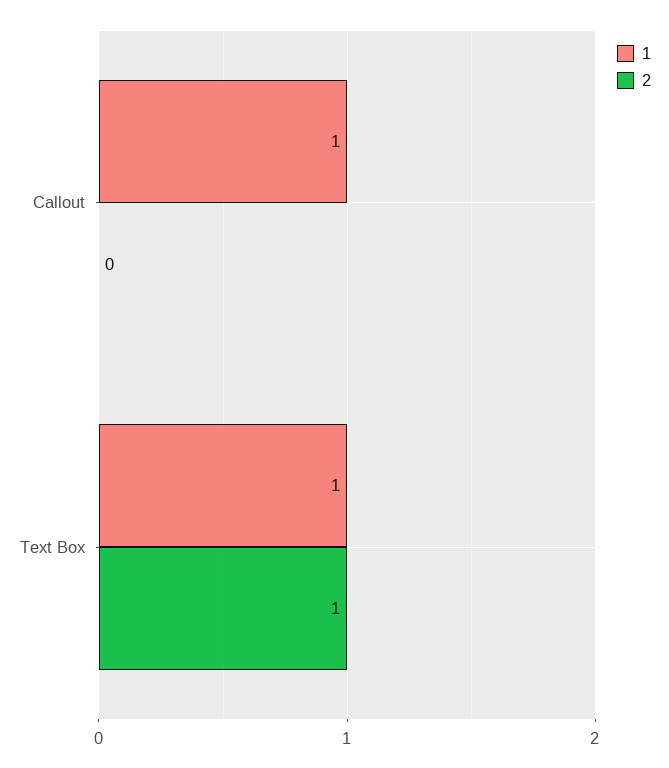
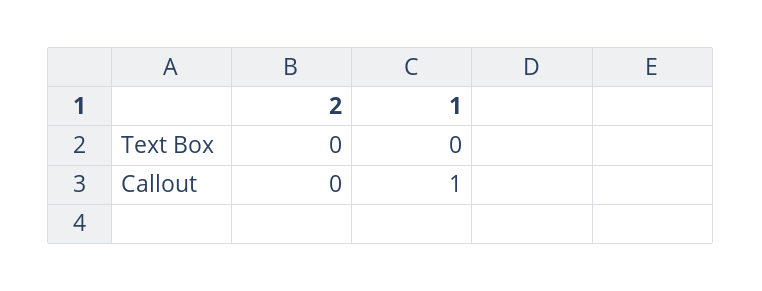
1, Text Box: 1 -> 0
2, Text Box: 1 -> 0

